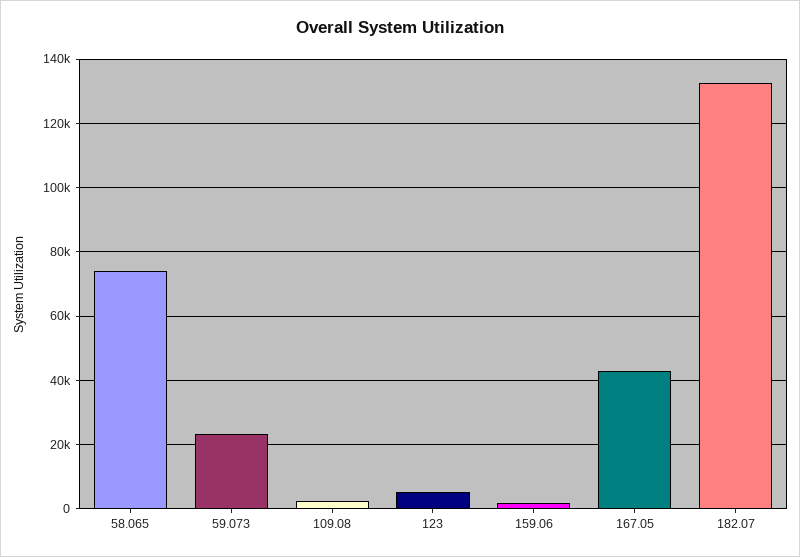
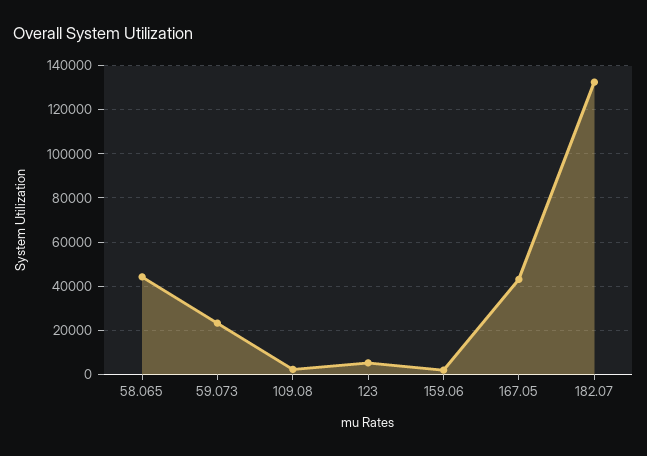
58.065: 74000 -> 45000

